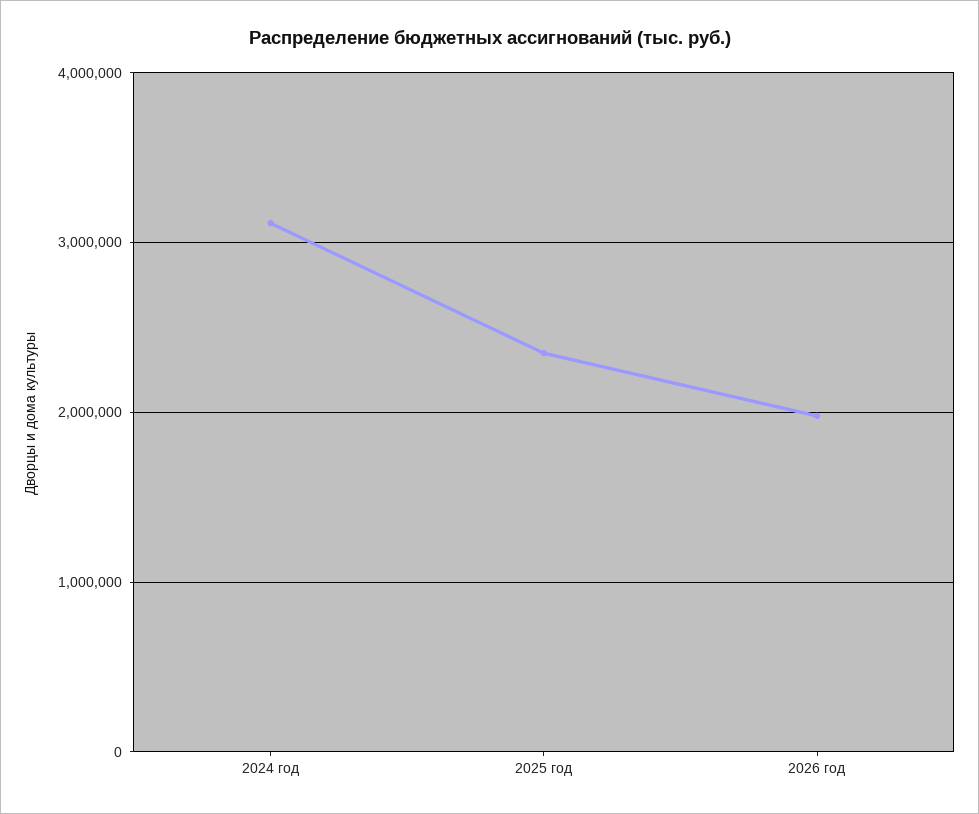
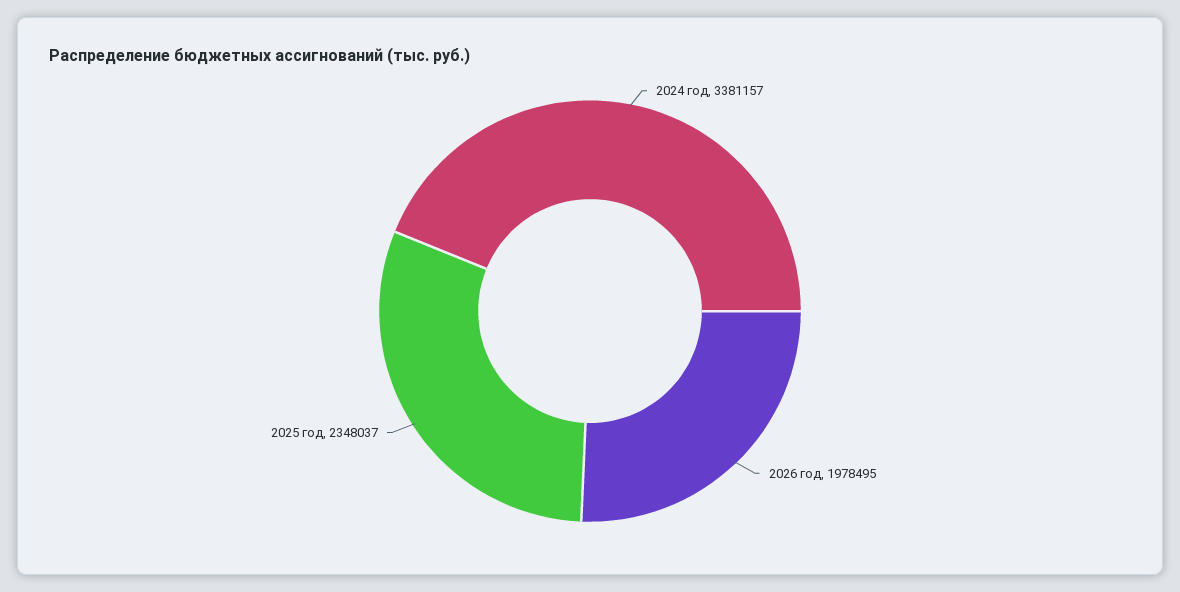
2024 год: 3100000 -> 3381157

